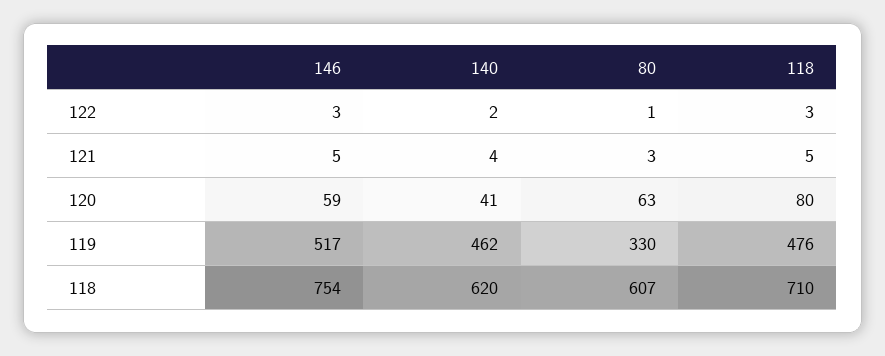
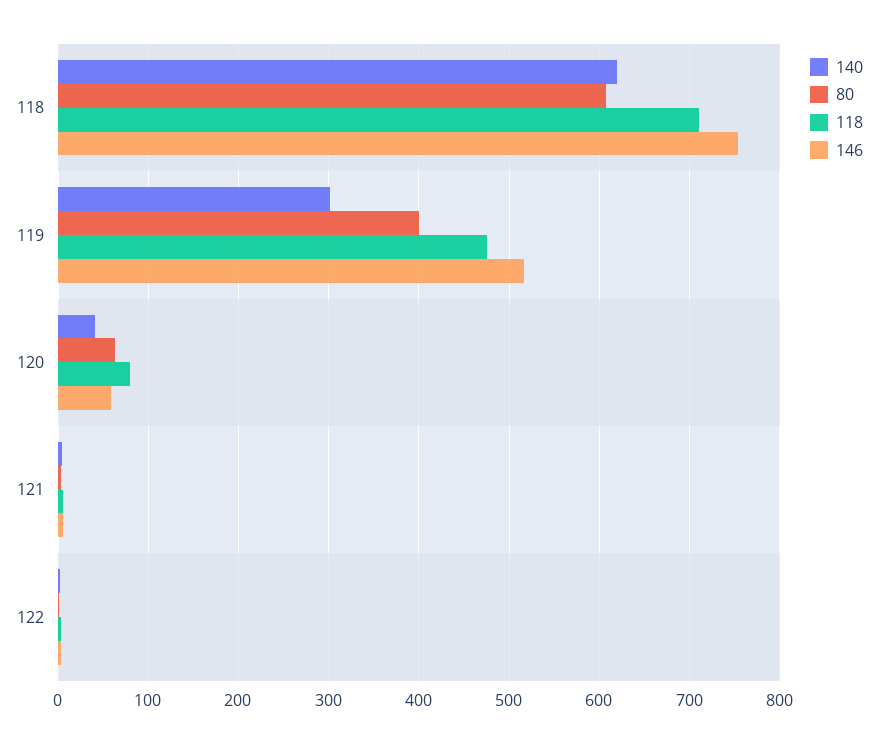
140, 119: 462 -> 300
80, 119: 330 -> 400

